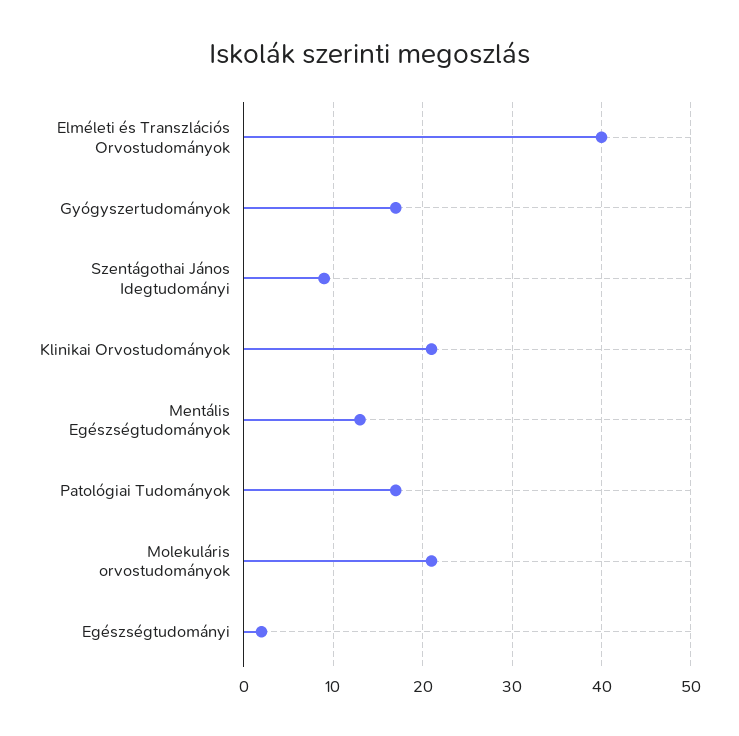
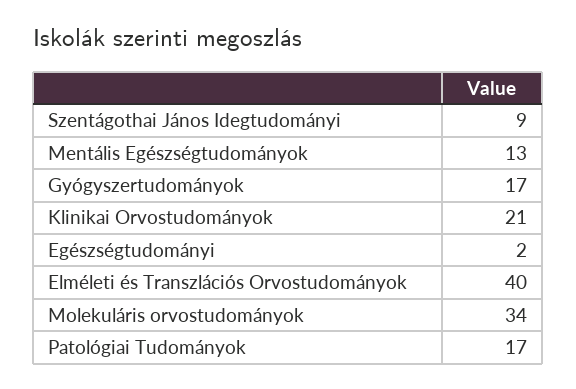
Molekuláris orvostudományok: 21 -> 34

